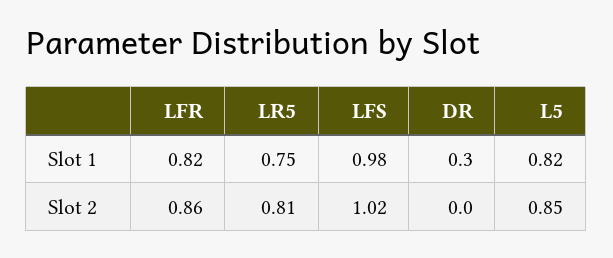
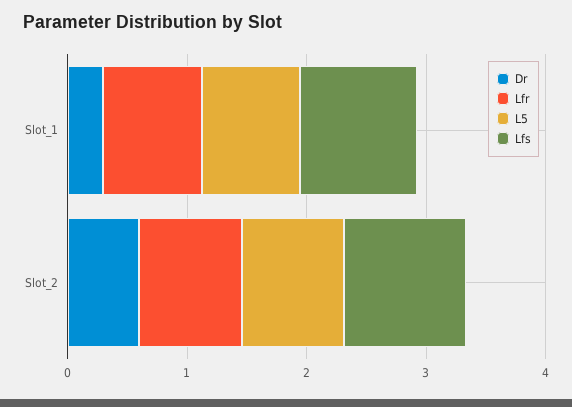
LR5, Slot 1: 0.75 -> none
LR5, Slot 2: 0.81 -> none
DR, Slot 2: 0 -> 0.6

